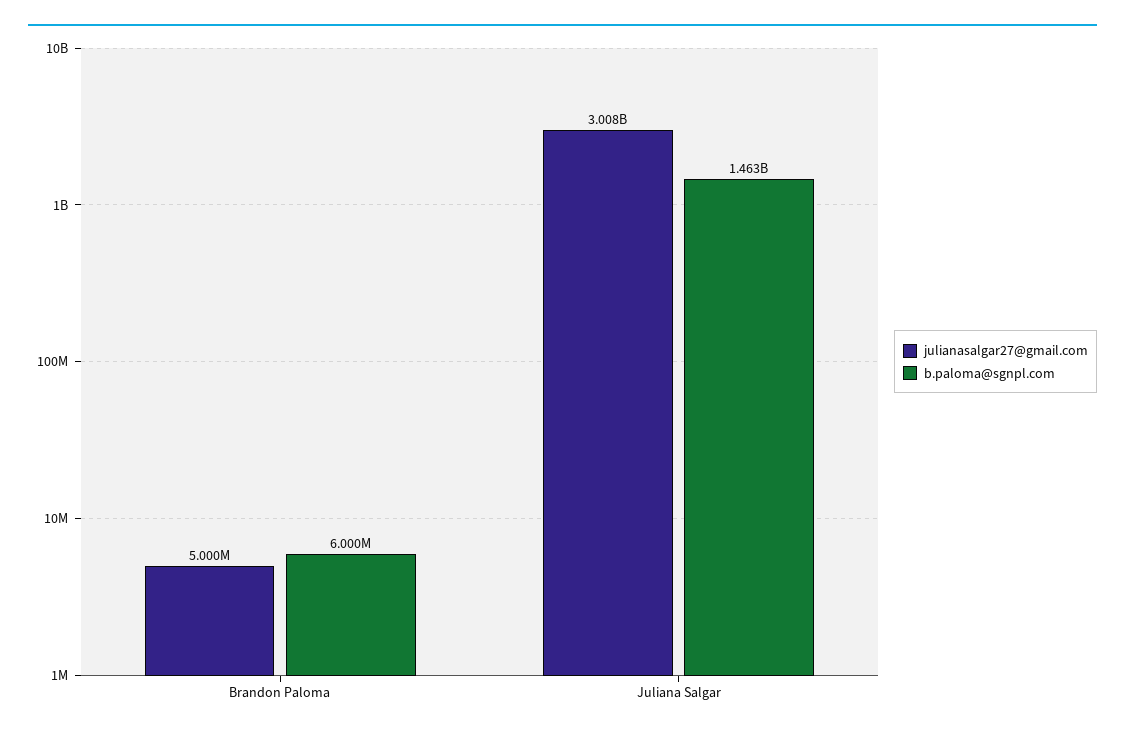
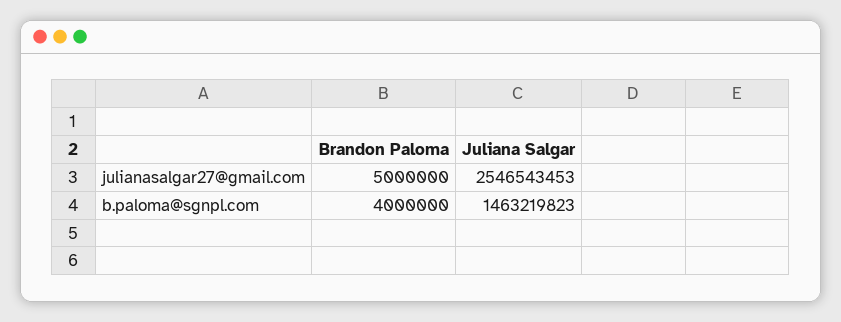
b.paloma@sgnpl.com, Brandon Paloma: 6000000 -> 4000000
julianasalgar27@gmail.com, Juliana Salgar: 3008000000 -> 2546543453

